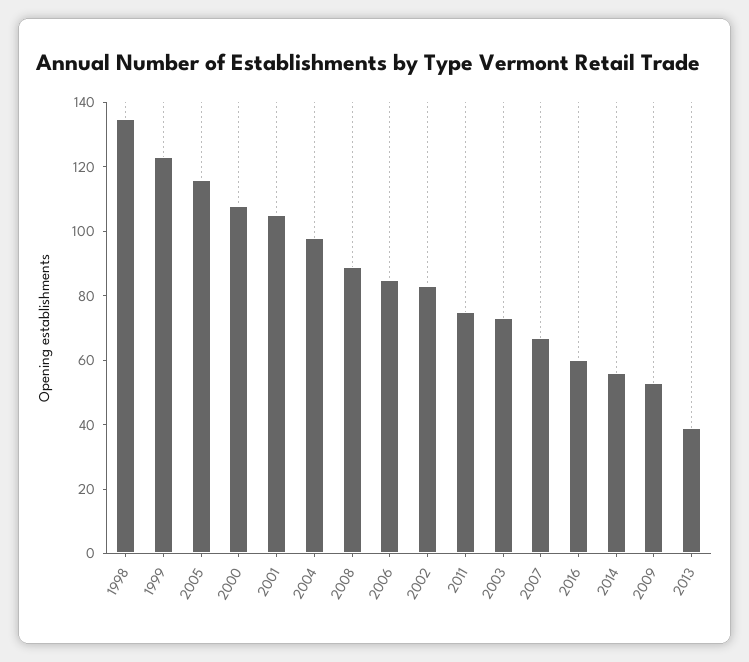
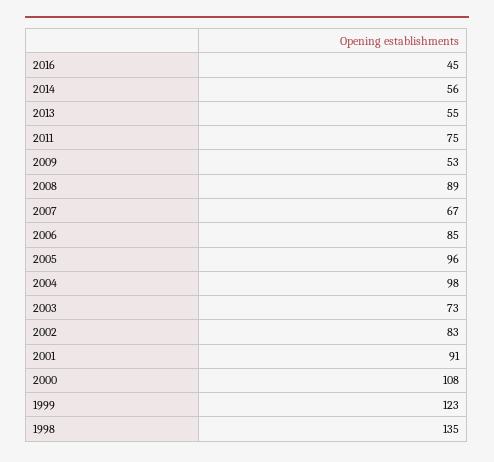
2005: 115 -> 96
2001: 105 -> 91
2016: 60 -> 45
2013: 40 -> 55

